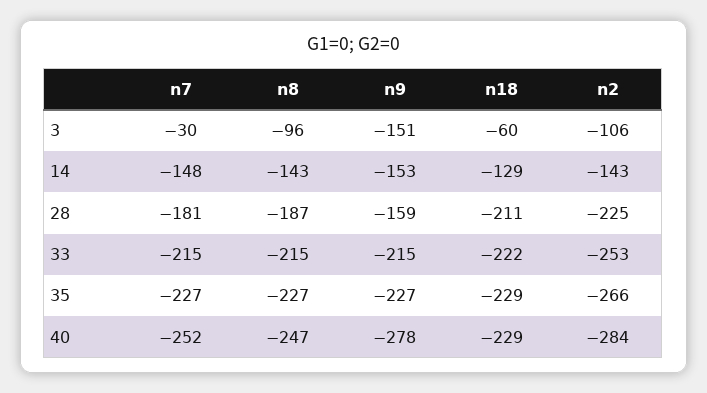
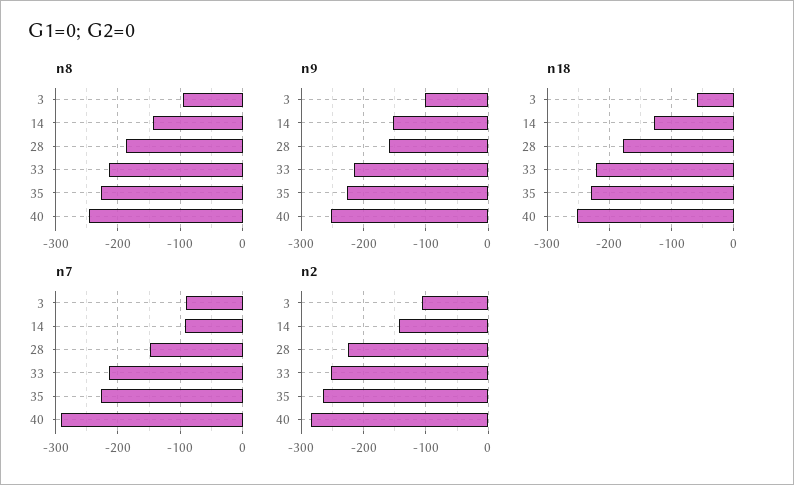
n7, 3: -30 -> -90
n9, 3: -151 -> -100
n7, 14: -148 -> -90
n7, 28: -181 -> -150
n18, 28: -211 -> -180
n7, 40: -252 -> -290
n9, 40: -278 -> -250
n18, 40: -229 -> -250

